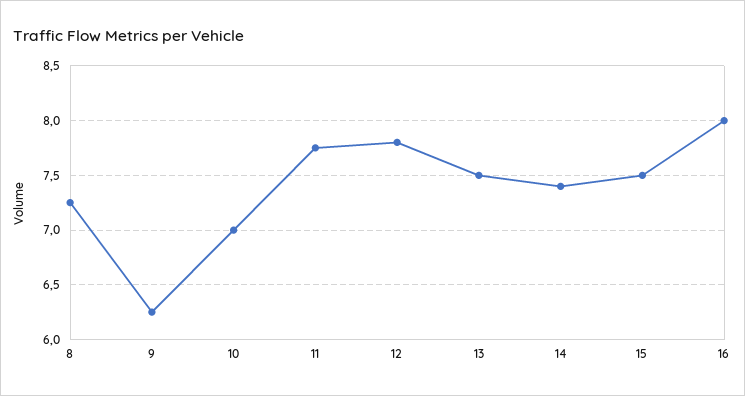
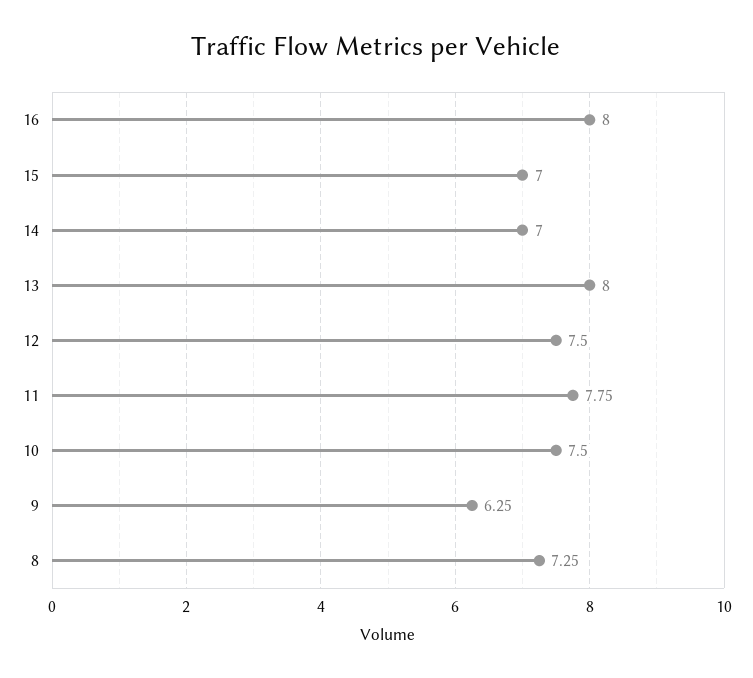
10: 7 -> 7.5
12: 7.8 -> 7.5
13: 7.5 -> 8
14: 7.4 -> 7
15: 7.5 -> 7

